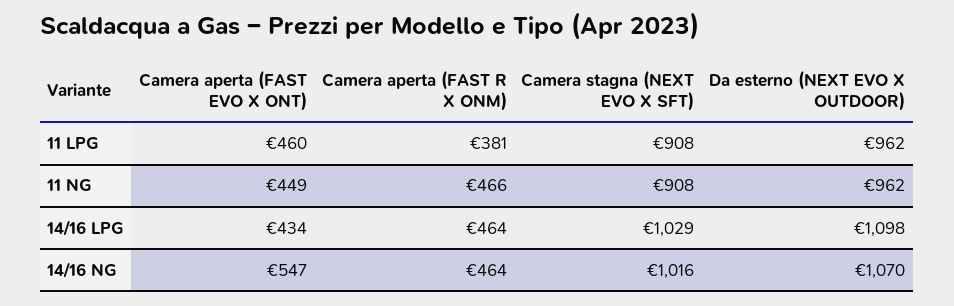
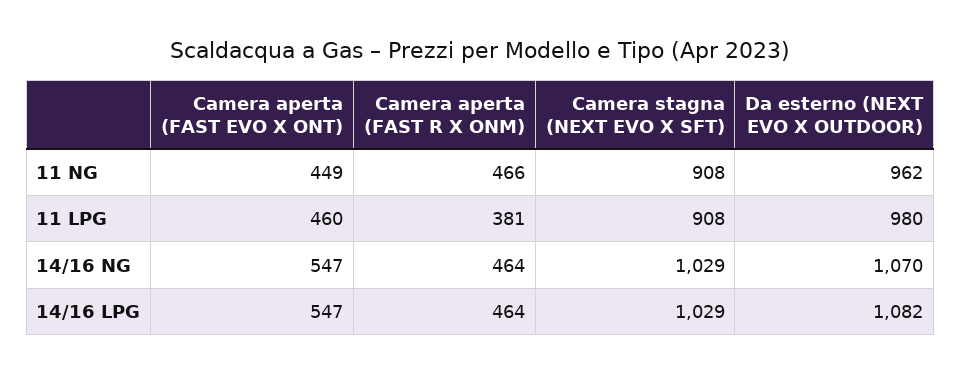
Da esterno (NEXT EVO X OUTDOOR), 11 LPG: 962 -> 980
Camera aperta (FAST EVO X ONT), 14/16 LPG: 434 -> 547
Da esterno (NEXT EVO X OUTDOOR), 14/16 LPG: 1098 -> 1082
Camera stagna (NEXT EVO X SFT), 14/16 NG: 1016 -> 1029

